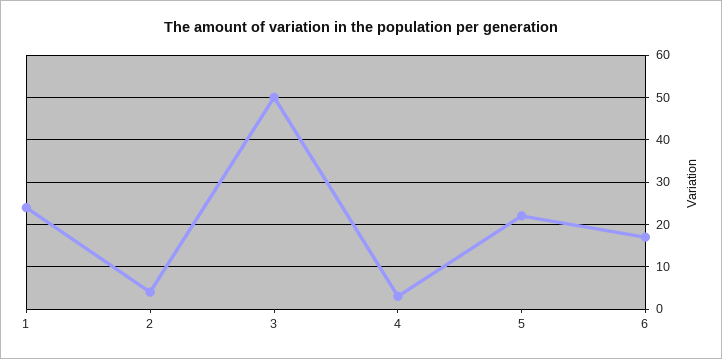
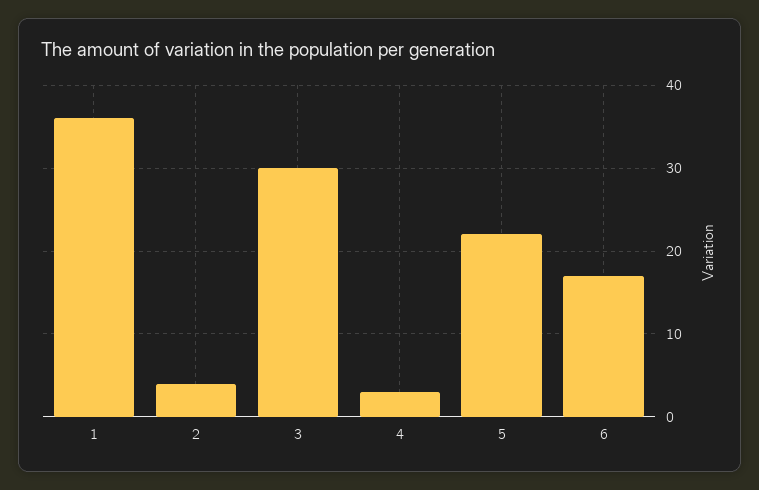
1: 25 -> 36
3: 50 -> 30

